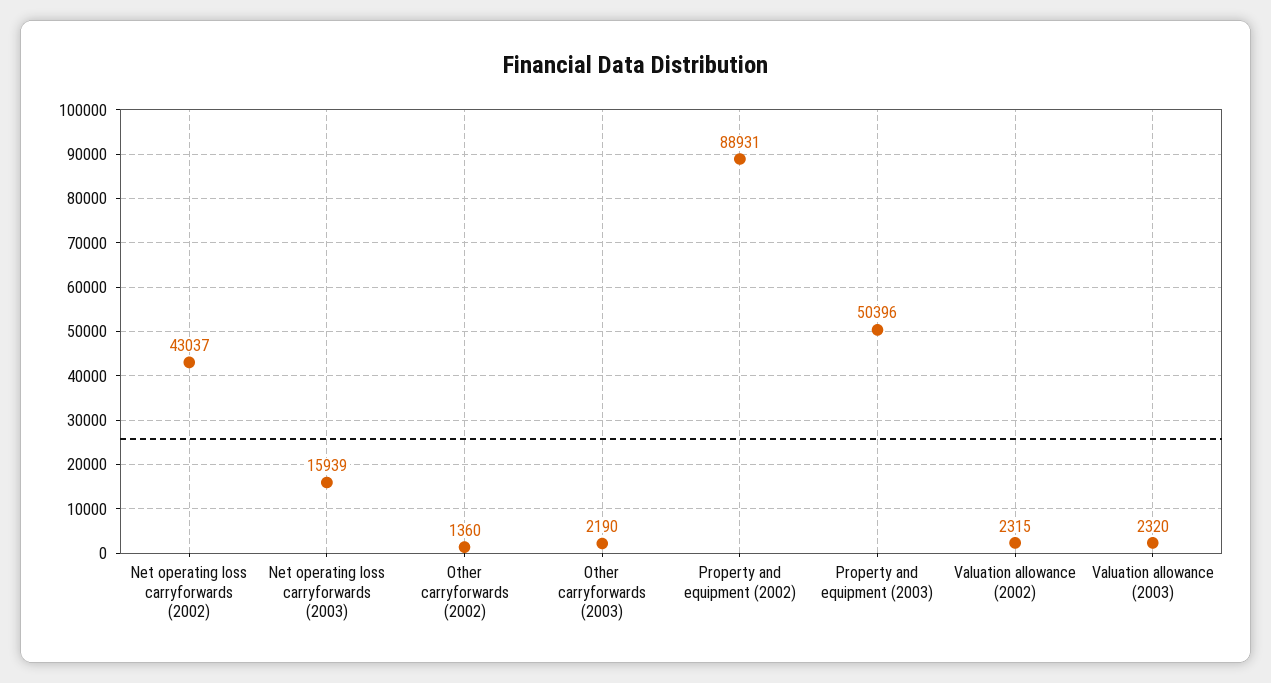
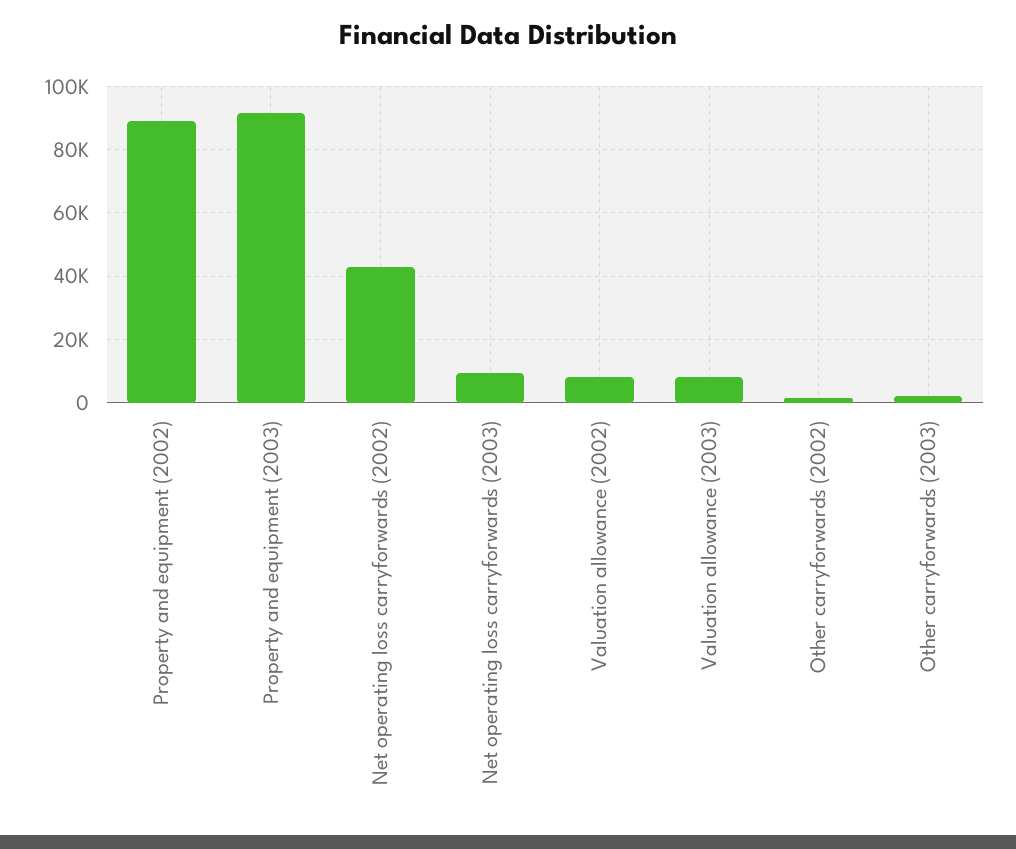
Net operating loss carryforwards (2003): 15939 -> 10000
Property and equipment (2003): 50396 -> 92000
Valuation allowance (2002): 2315 -> 8000
Valuation allowance (2003): 2320 -> 8000

